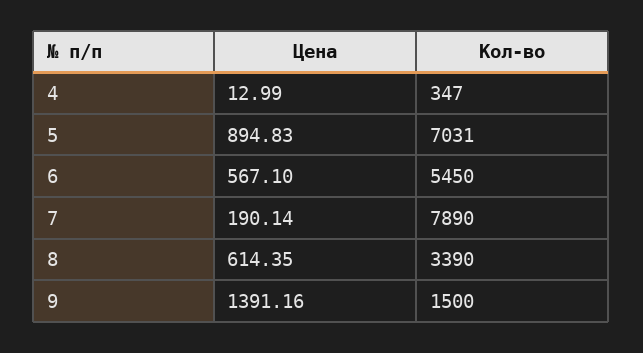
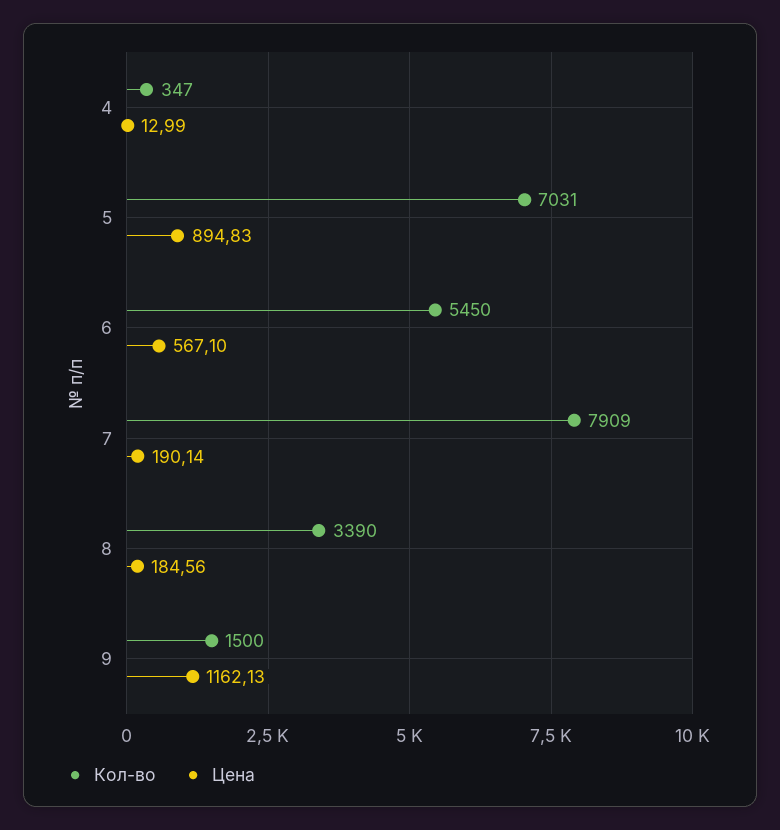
Кол-во, 7: 7890 -> 7909
Цена, 8: 614.35 -> 184.56
Цена, 9: 1391.16 -> 1162.13

